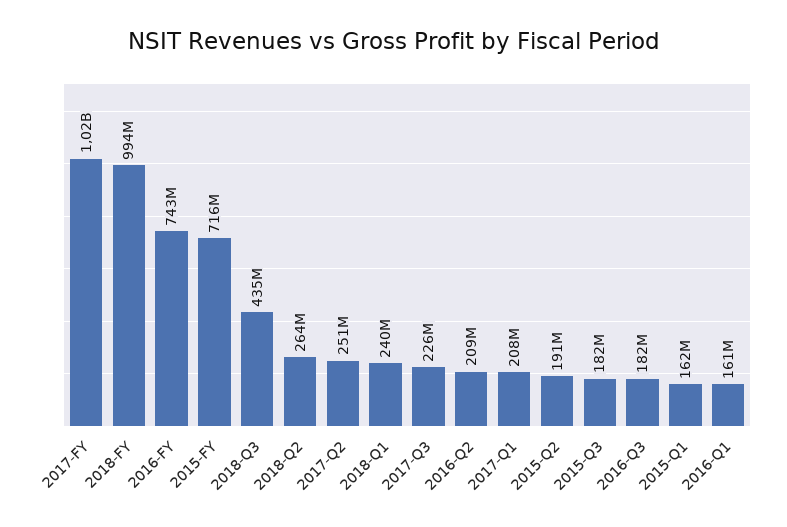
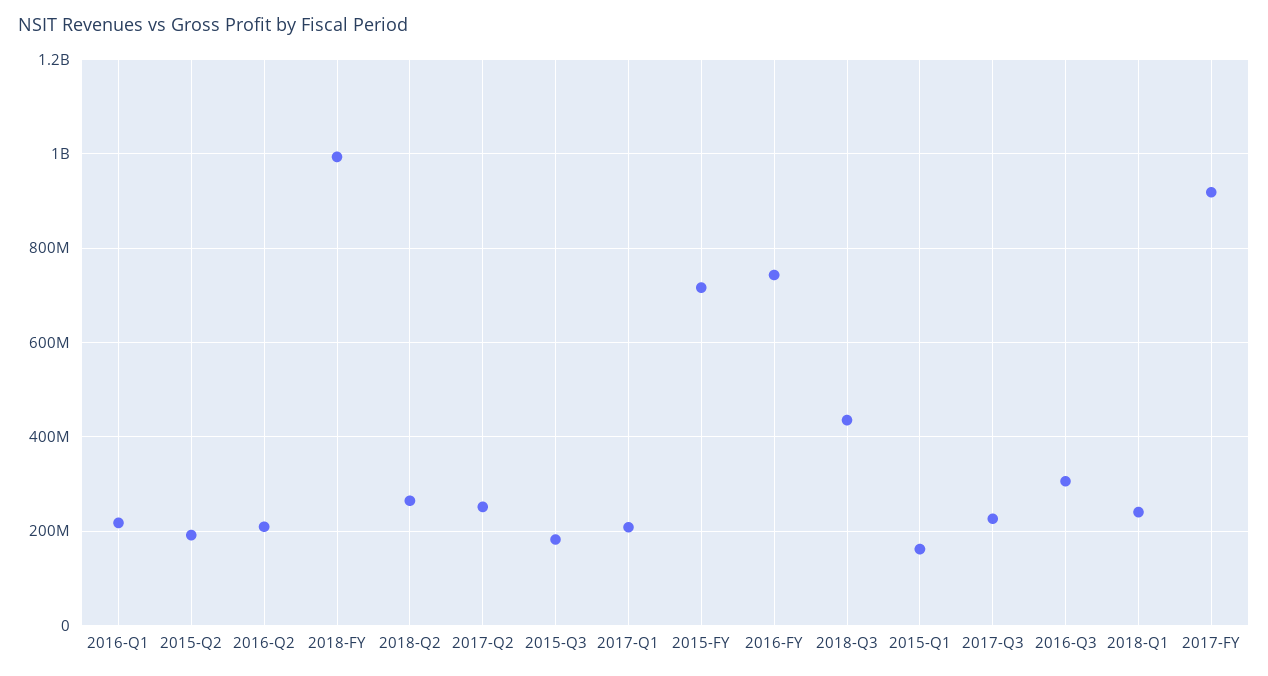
2017-FY: 1020000000 -> 920000000
2016-Q3: 182000000 -> 300000000
2016-Q1: 161000000 -> 220000000

